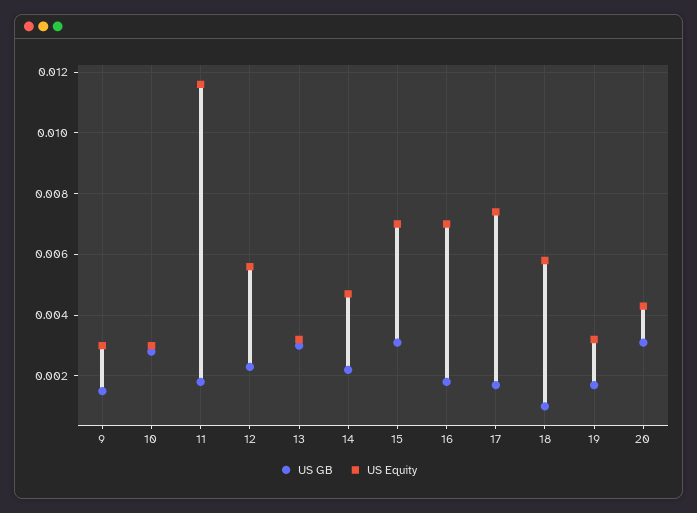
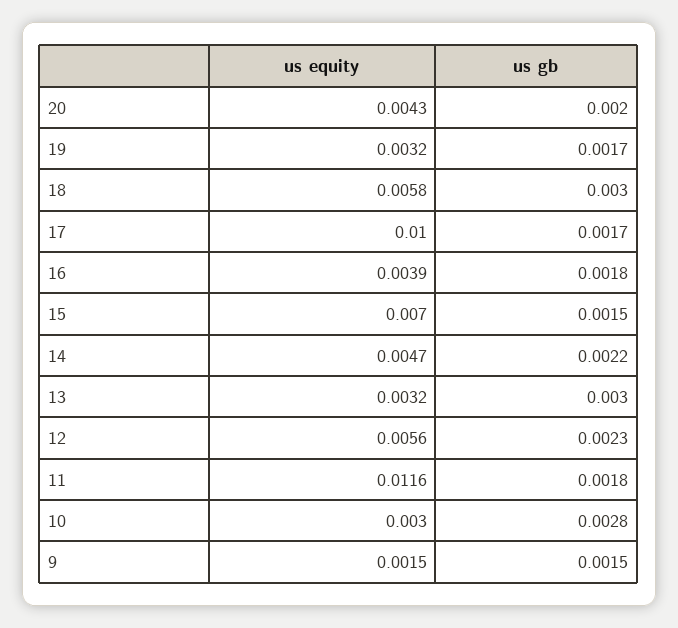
US Equity, 9: 0.003 -> 0.0015
US GB, 15: 0.003 -> 0.0015
US Equity, 16: 0.007 -> 0.0039
US Equity, 17: 0.0075 -> 0.01
US GB, 18: 0.001 -> 0.003
US GB, 20: 0.003 -> 0.002

